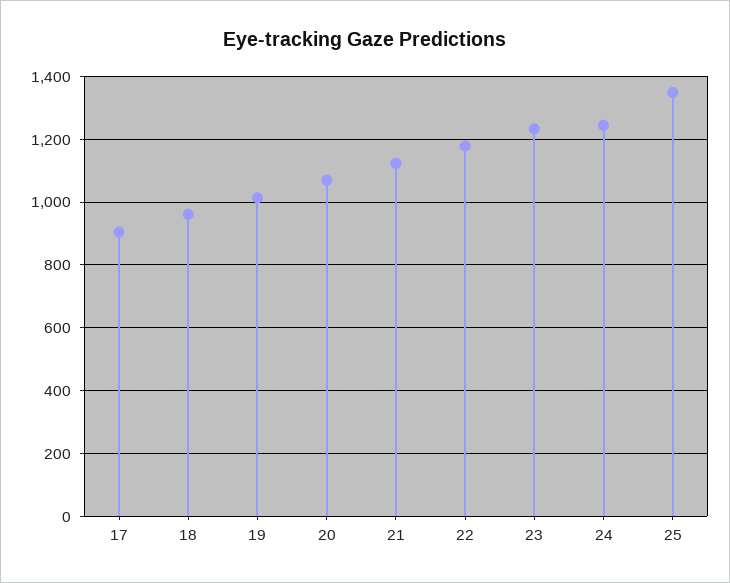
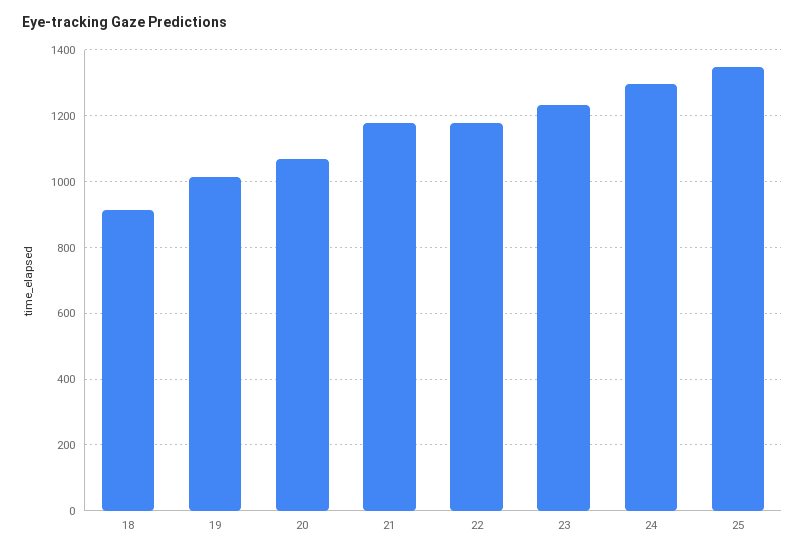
17: 900 -> none
18: 960 -> 920
21: 1120 -> 1180
24: 1240 -> 1300

